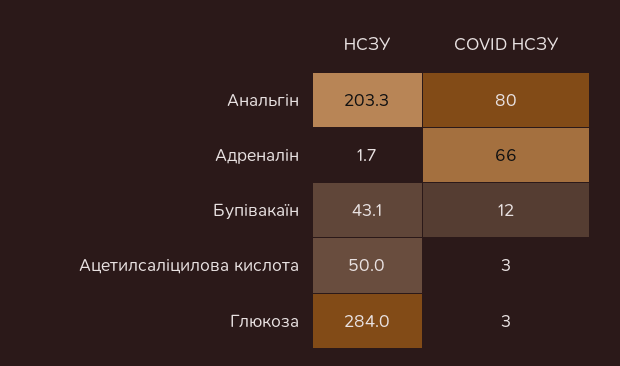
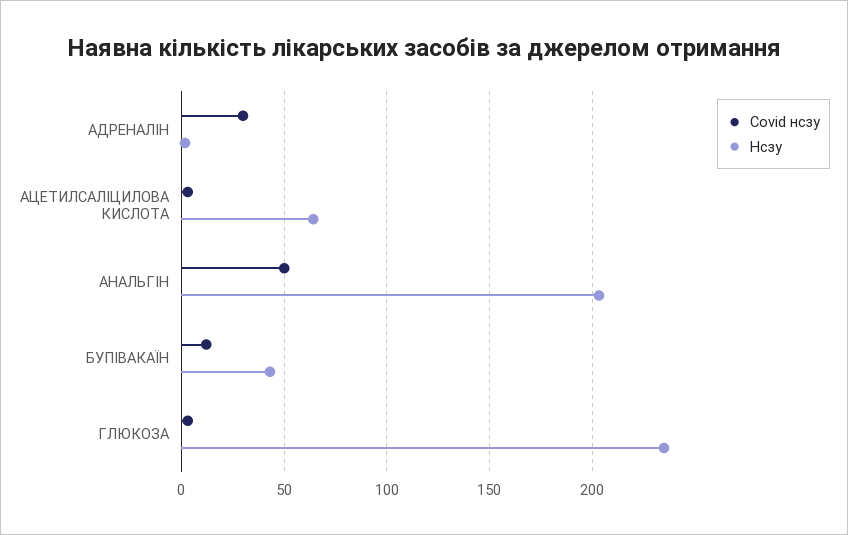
COVID НСЗУ, Анальгін: 80 -> 50
COVID НСЗУ, Адреналін: 66 -> 30
НСЗУ, Ацетилсаліцилова кислота: 50 -> 65
НСЗУ, Глюкоза: 284 -> 235

